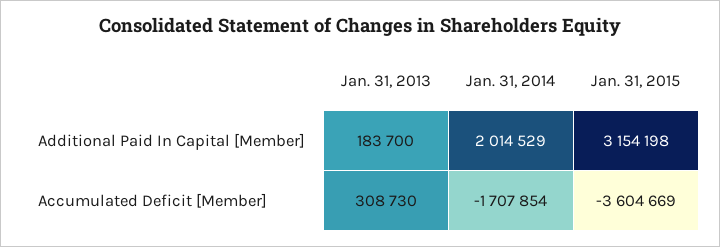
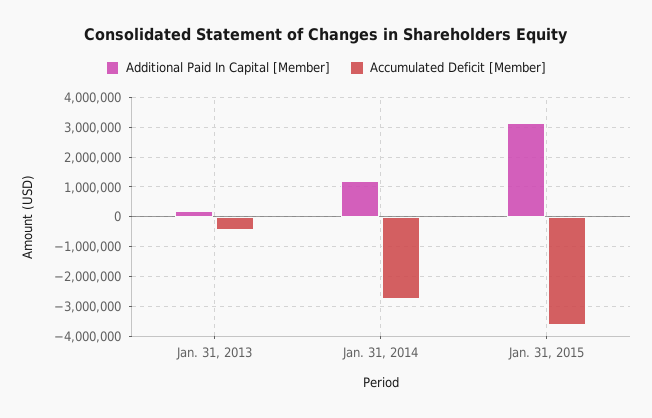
Additional Paid In Capital [Member], Jan. 31, 2014: 2014529 -> 1250000
Accumulated Deficit [Member], Jan. 31, 2013: 308730 -> -500000
Accumulated Deficit [Member], Jan. 31, 2014: -1707854 -> -2750000

